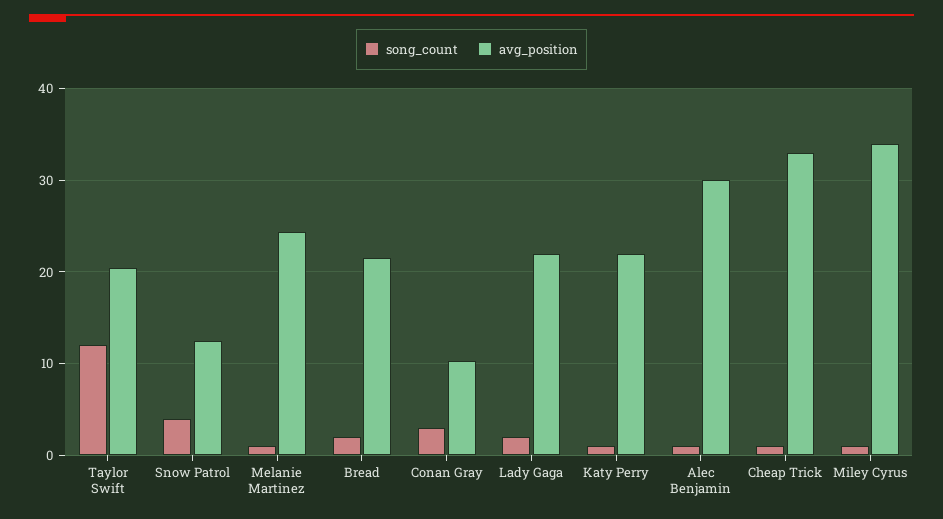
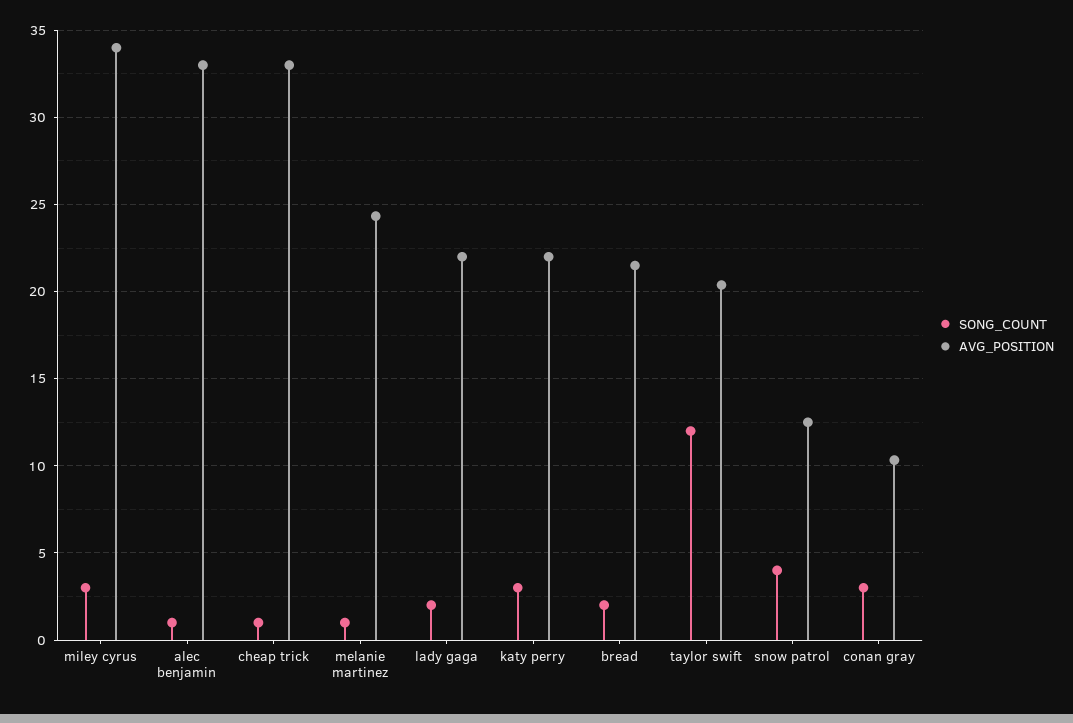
song_count, Katy Perry: 1 -> 3
avg_position, Alec Benjamin: 30 -> 33
song_count, Miley Cyrus: 1 -> 3

